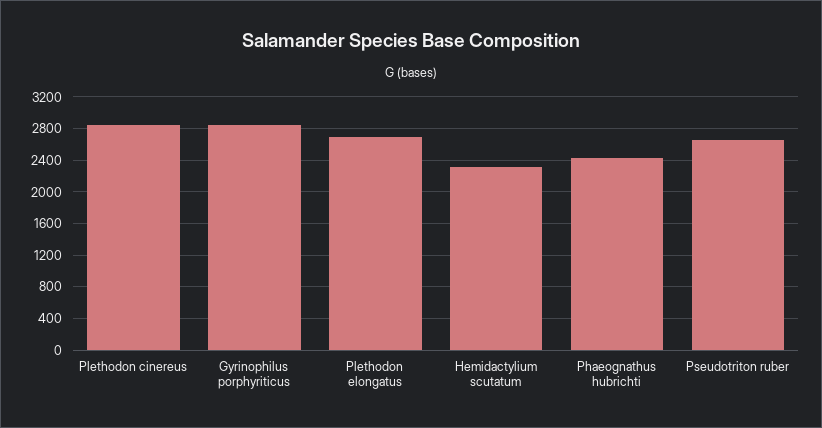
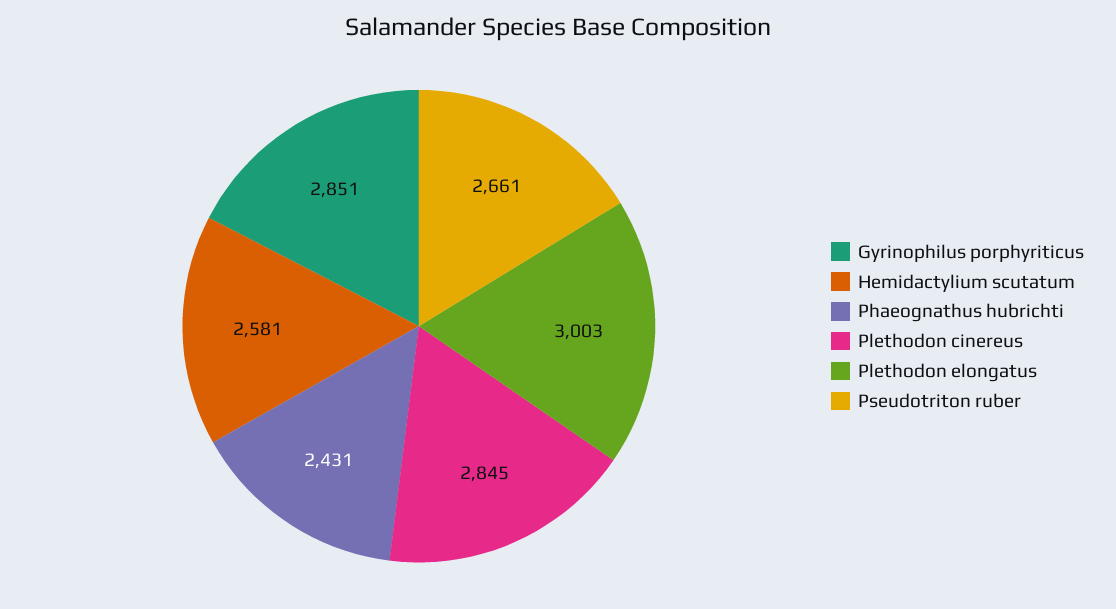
Plethodon elongatus: 2700 -> 3003
Hemidactylium scutatum: 2300 -> 2581

